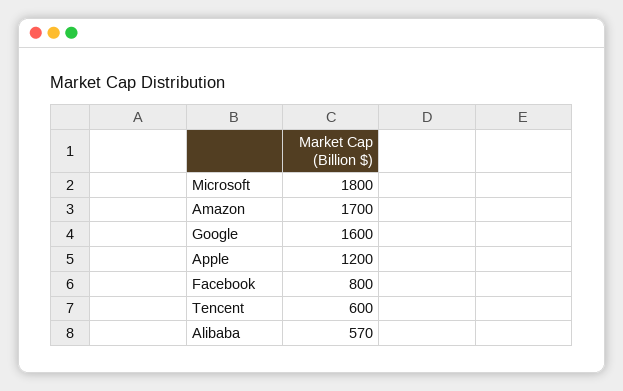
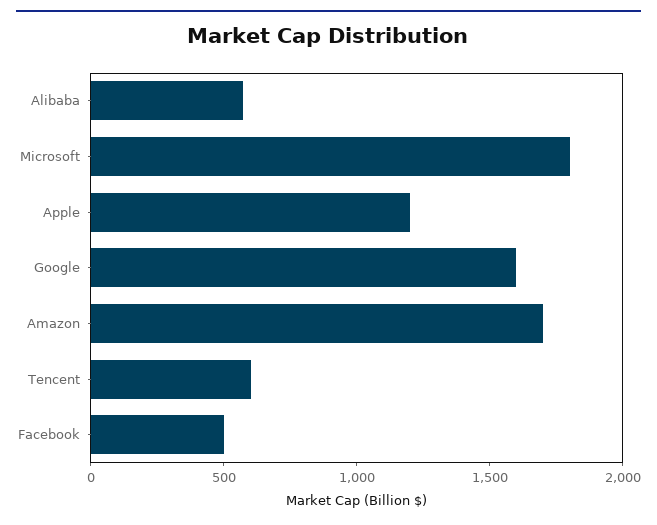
Facebook: 800 -> 500

